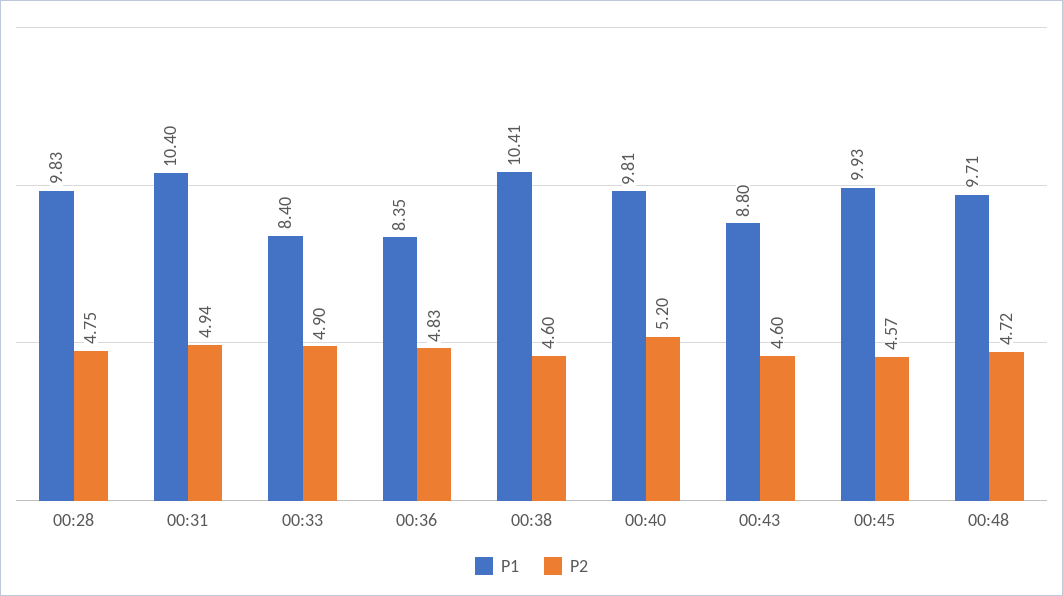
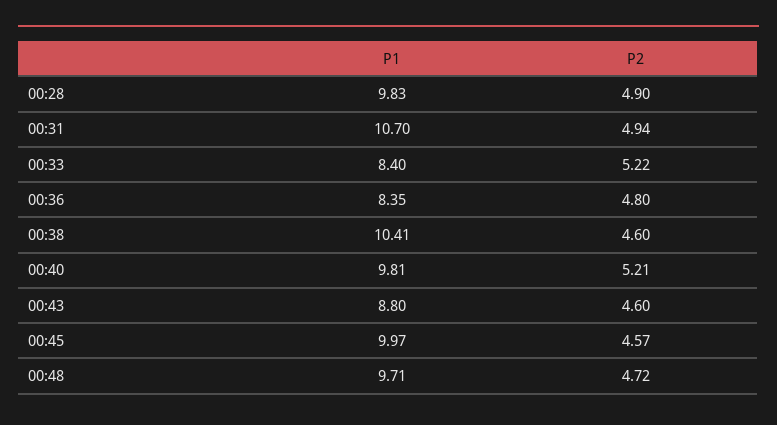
P2, 00:28: 4.75 -> 4.9
P1, 00:31: 10.4 -> 10.7
P2, 00:33: 4.9 -> 5.22
P2, 00:36: 4.83 -> 4.8
P2, 00:40: 5.2 -> 5.21
P1, 00:45: 9.93 -> 9.97

